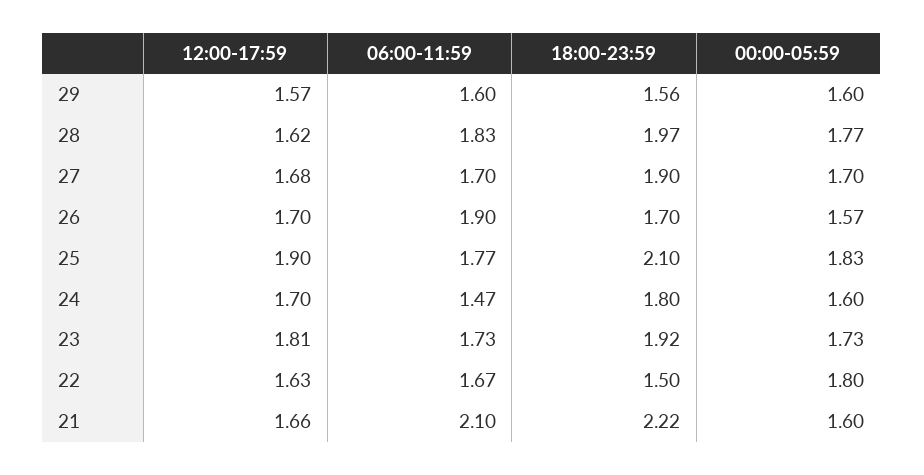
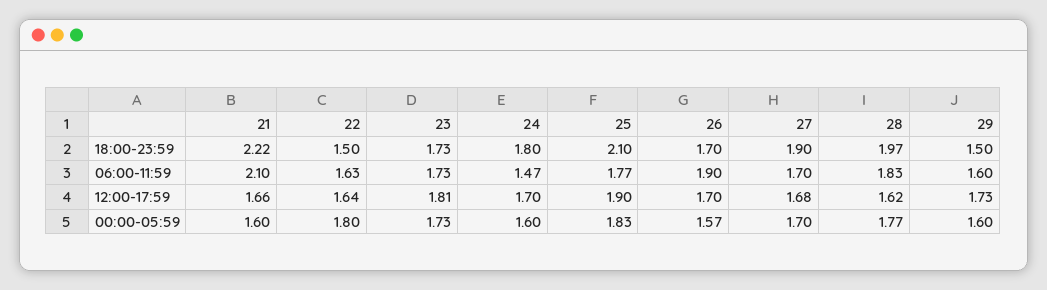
12:00-17:59, 29: 1.57 -> 1.73
18:00-23:59, 29: 1.56 -> 1.5
18:00-23:59, 23: 1.92 -> 1.73
12:00-17:59, 22: 1.63 -> 1.64
06:00-11:59, 22: 1.67 -> 1.63

